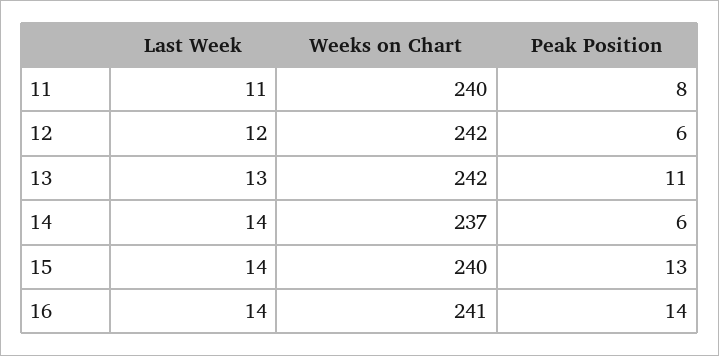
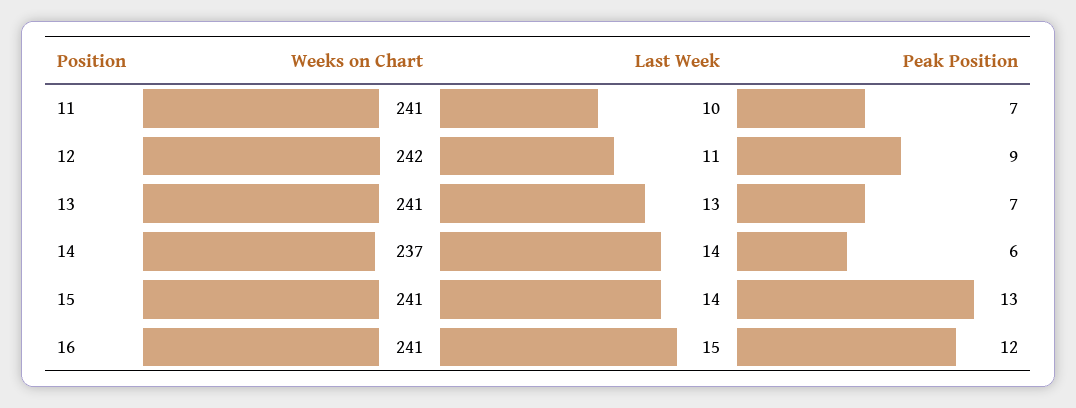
Last Week, 11: 11 -> 10
Weeks on Chart, 11: 240 -> 241
Peak Position, 11: 8 -> 7
Last Week, 12: 12 -> 11
Peak Position, 12: 6 -> 9
Weeks on Chart, 13: 242 -> 241
Peak Position, 13: 11 -> 7
Weeks on Chart, 15: 240 -> 241
Last Week, 16: 14 -> 15
Peak Position, 16: 14 -> 12

